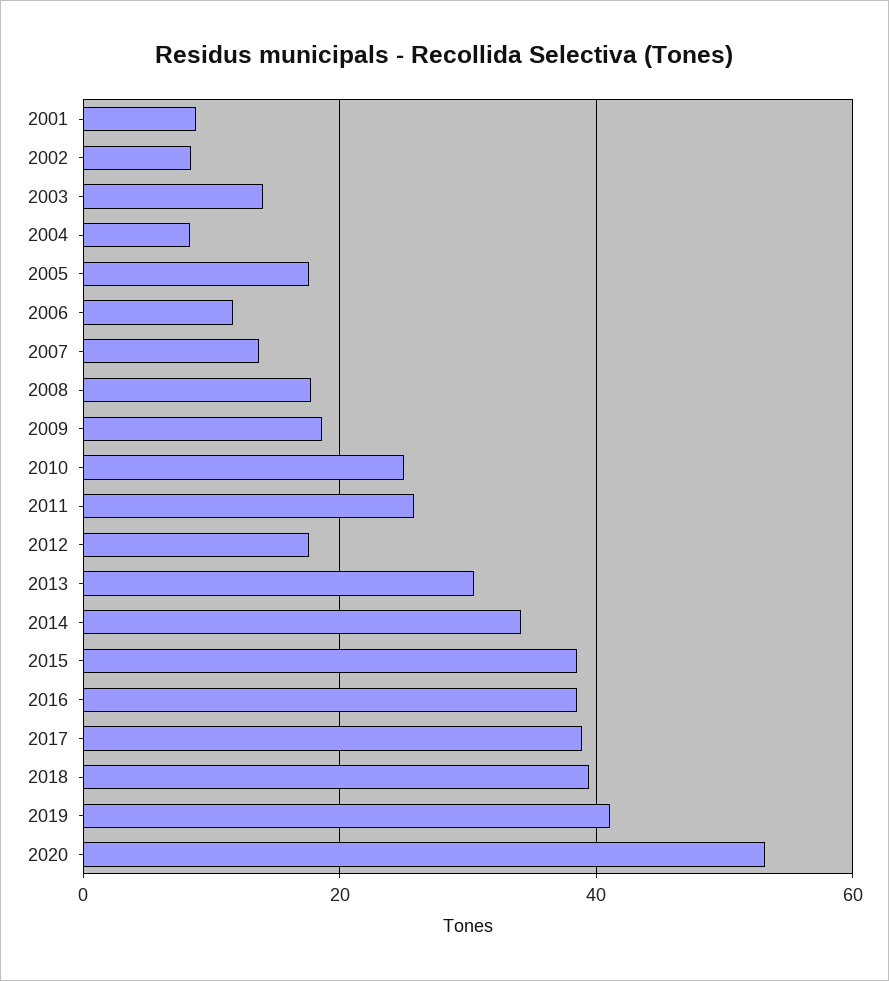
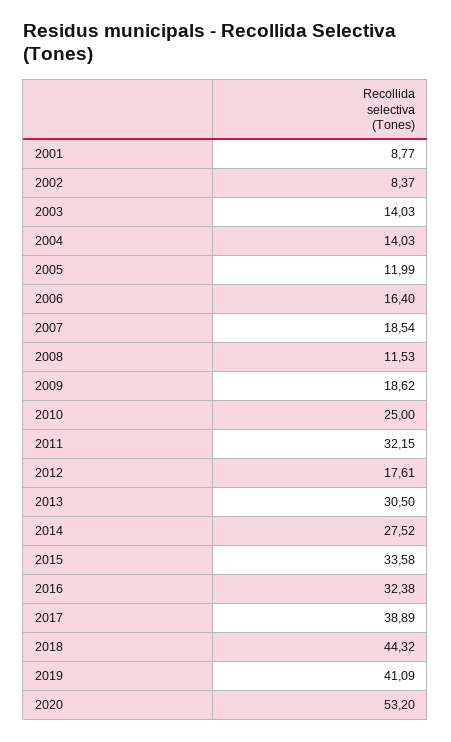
2004: 8 -> 14.03
2005: 18 -> 11.99
2006: 12 -> 16.4
2007: 14 -> 18.54
2008: 18 -> 11.53
2011: 26 -> 32.15
2014: 34 -> 27.52
2015: 38 -> 33.58
2016: 38 -> 32.38
2018: 40 -> 44.32

